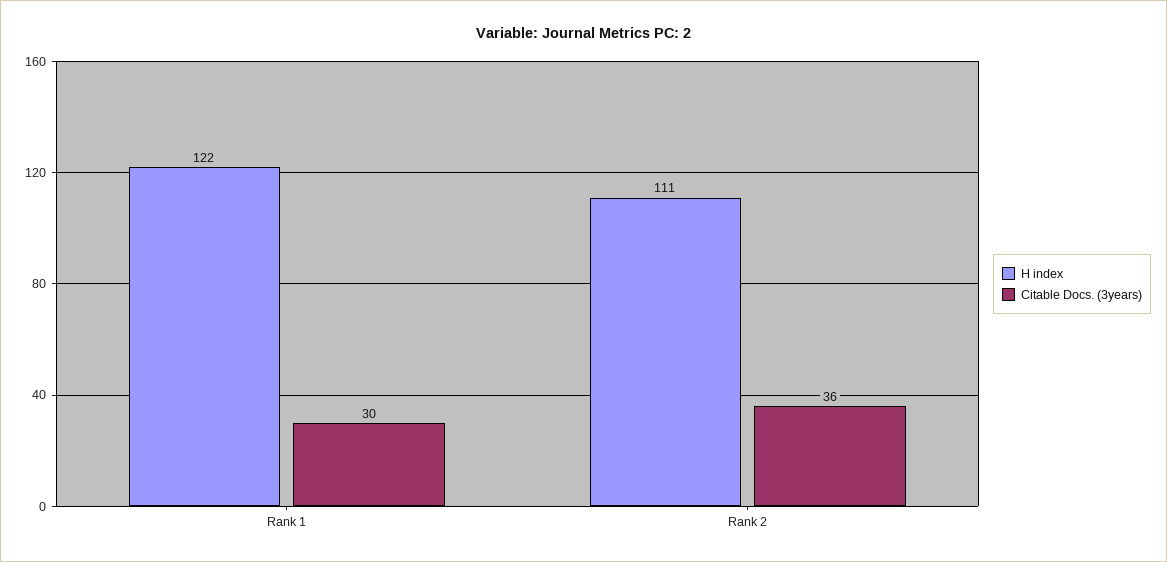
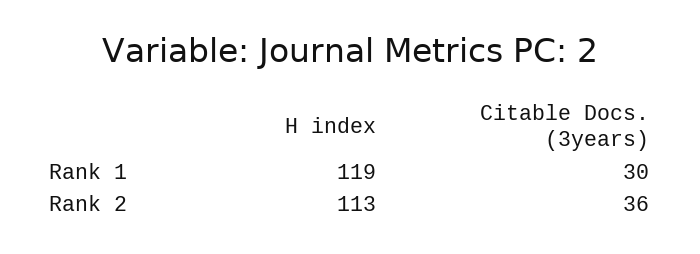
H index, Rank 1: 122 -> 119
H index, Rank 2: 111 -> 113

